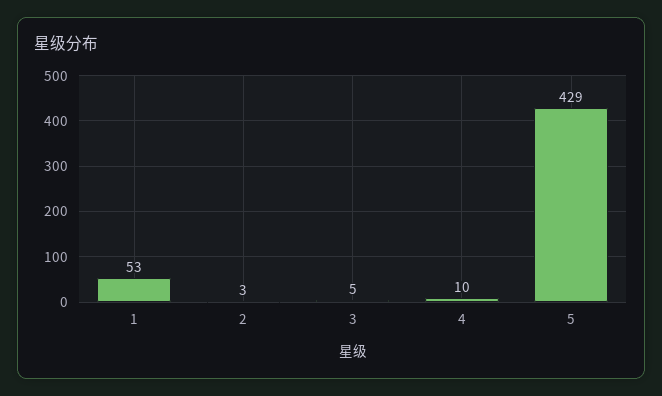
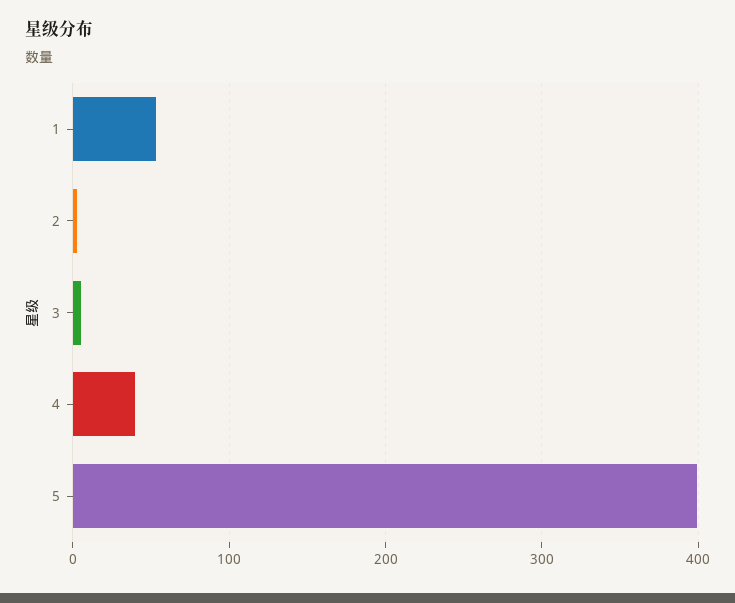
4: 10 -> 40
5: 429 -> 400

